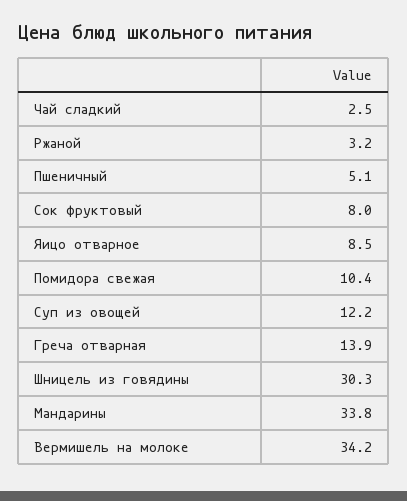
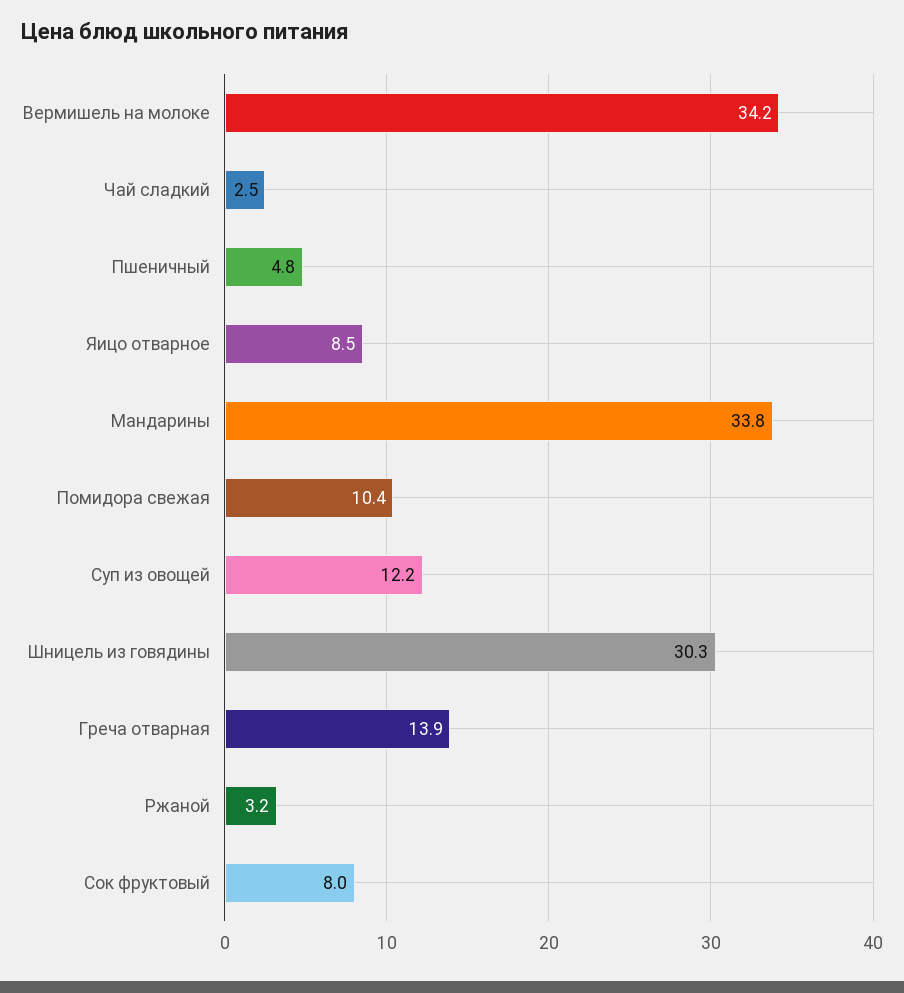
Пшеничный: 5.1 -> 4.8

